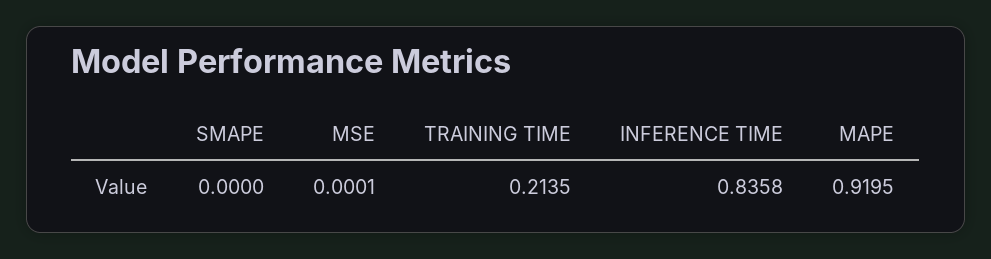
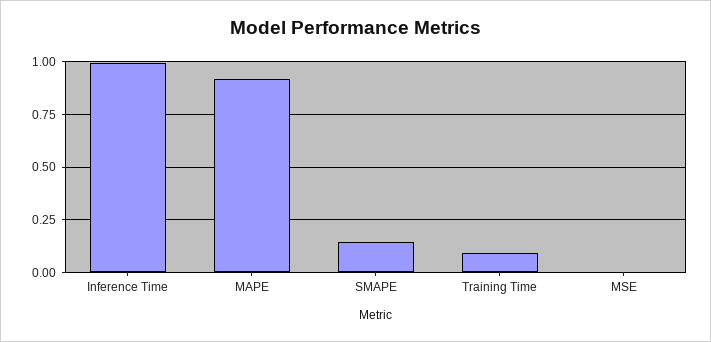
SMAPE: 0 -> 0.15
TRAINING TIME: 0.2135 -> 0.1
INFERENCE TIME: 0.8358 -> 1

